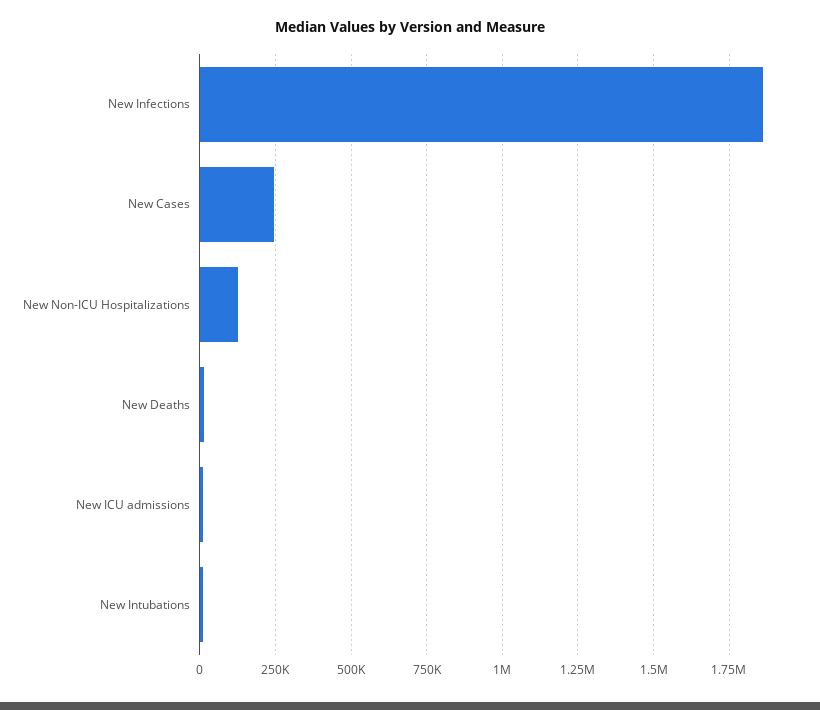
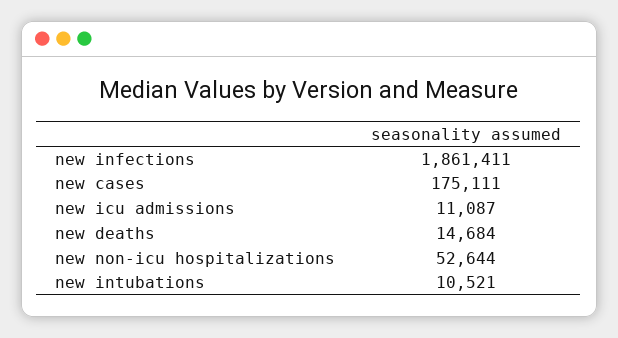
New Cases: 250000 -> 175111
New Non-ICU Hospitalizations: 125000 -> 52644

